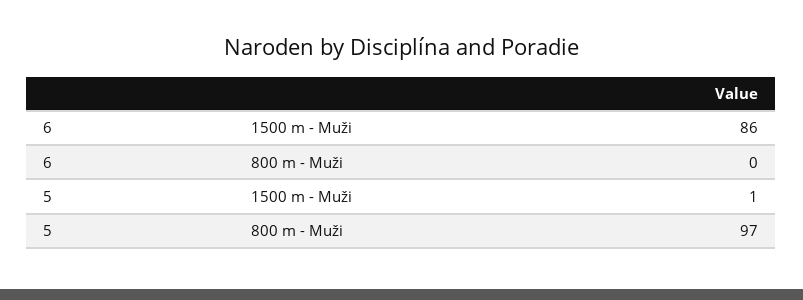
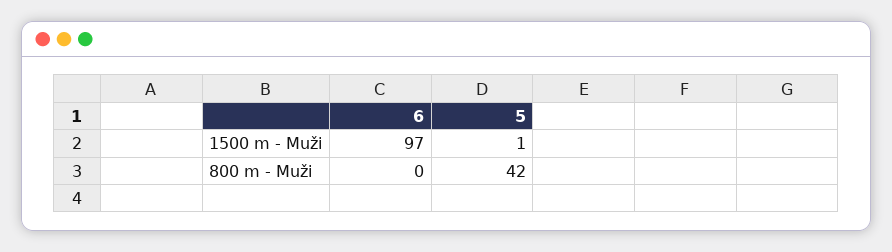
6, 1500 m - Muži: 86 -> 97
5, 800 m - Muži: 97 -> 42

